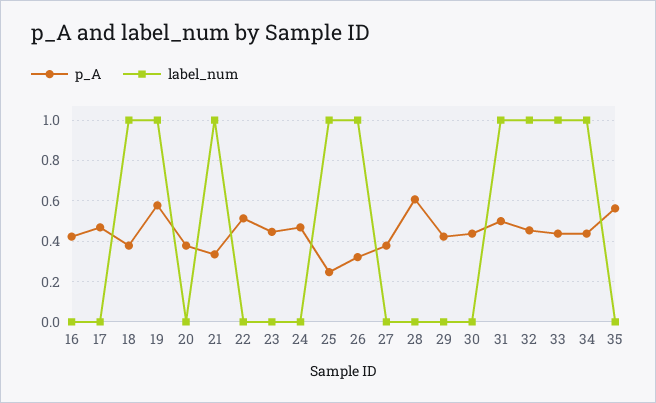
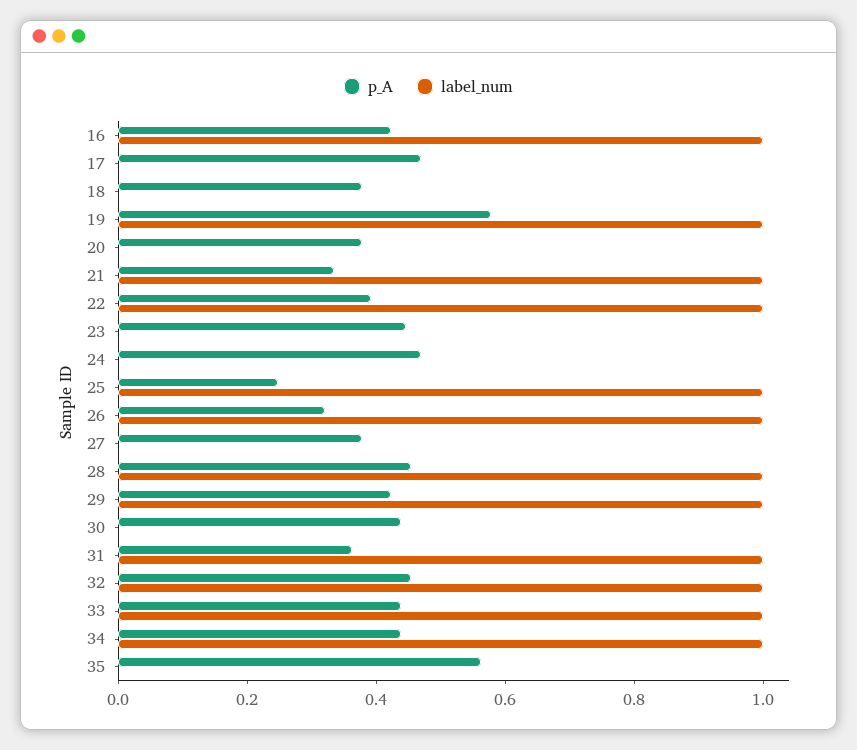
label_num, 16: 0 -> 1
label_num, 18: 1 -> 0
p_A, 22: 0.5 -> 0.4
label_num, 22: 0 -> 1
p_A, 28: 0.6 -> 0.45
label_num, 28: 0 -> 1
label_num, 29: 0 -> 1
p_A, 31: 0.5 -> 0.35

